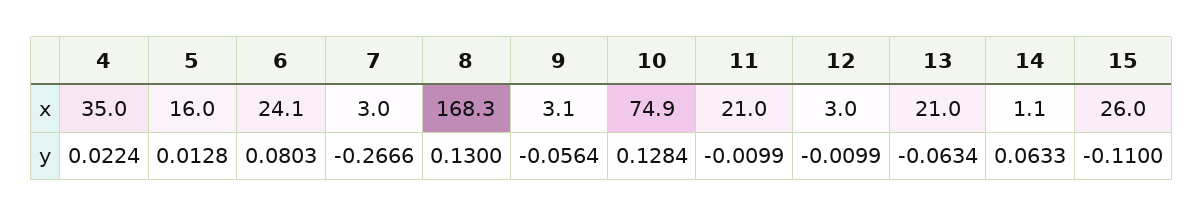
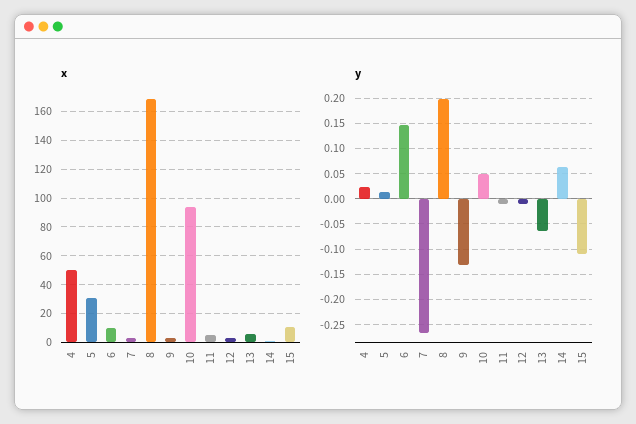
x, 4: 35 -> 50
x, 5: 16 -> 30
x, 6: 24.1 -> 10
x, 10: 74.9 -> 95
x, 11: 21 -> 5
x, 13: 21 -> 5
x, 15: 26 -> 10
y, 6: 0.0803 -> 0.15
y, 8: 0.13 -> 0.2
y, 9: -0.0564 -> -0.125
y, 10: 0.1284 -> 0.05

